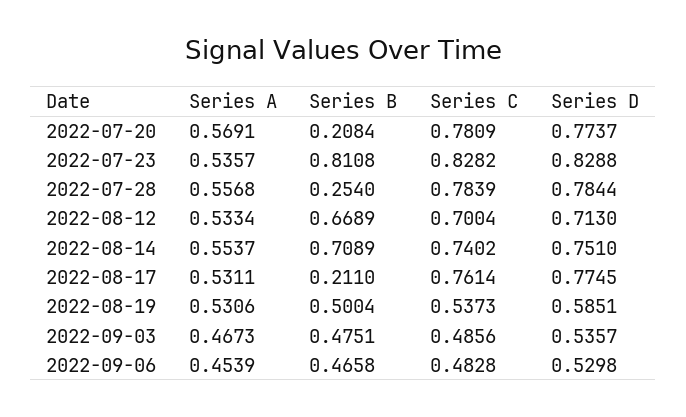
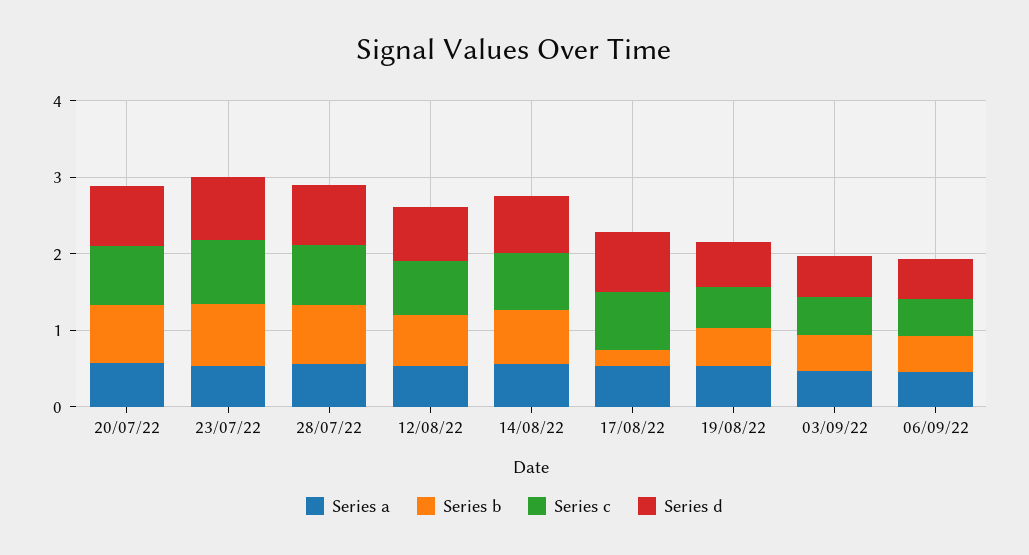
Series B, 2022-07-20: 0.2084 -> 0.8
Series B, 2022-07-28: 0.254 -> 0.8

